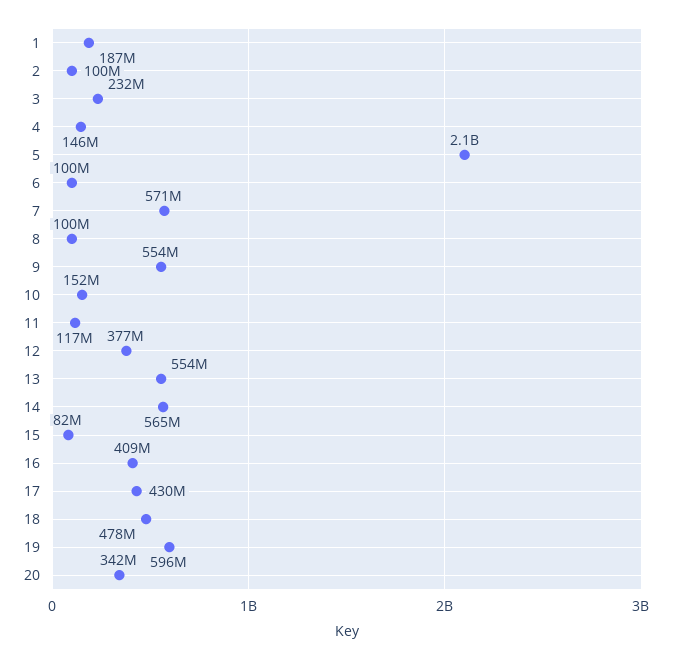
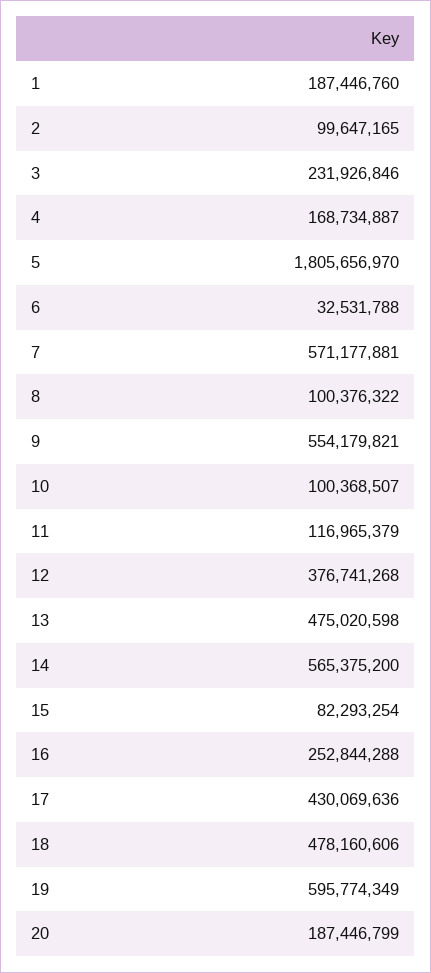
4: 146000000 -> 168734887
5: 2100000000 -> 1805656970
6: 100000000 -> 32531788
10: 152000000 -> 100368507
13: 554000000 -> 475020598
16: 409000000 -> 252844288
20: 342000000 -> 187446799

